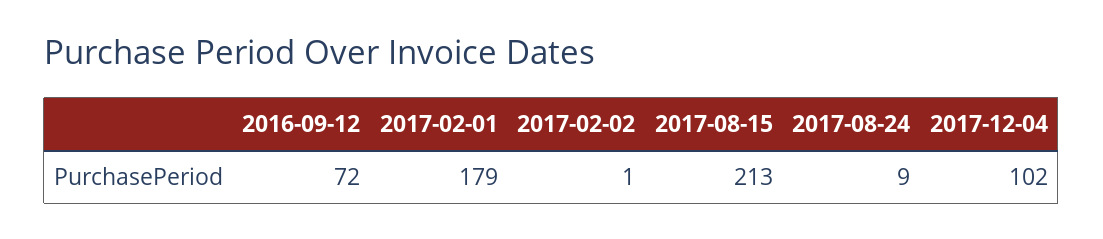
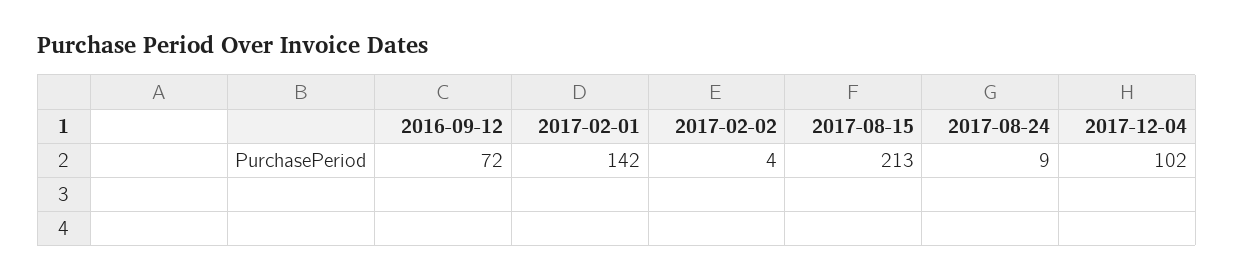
2017-02-01: 179 -> 142
2017-02-02: 1 -> 4

